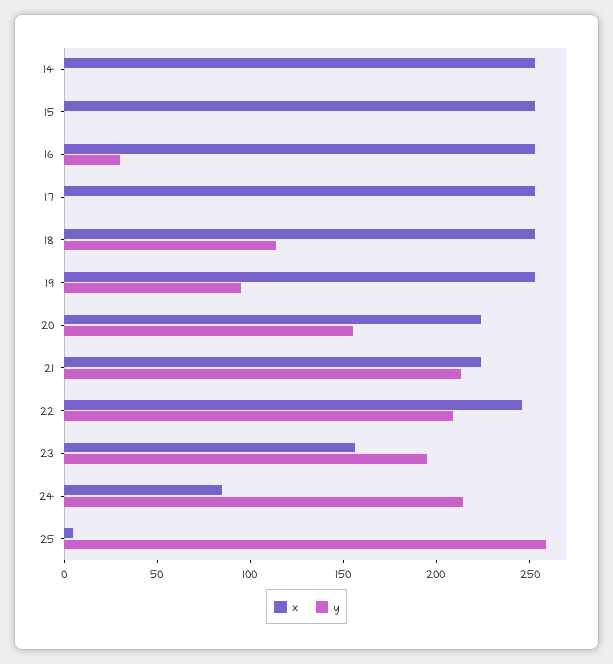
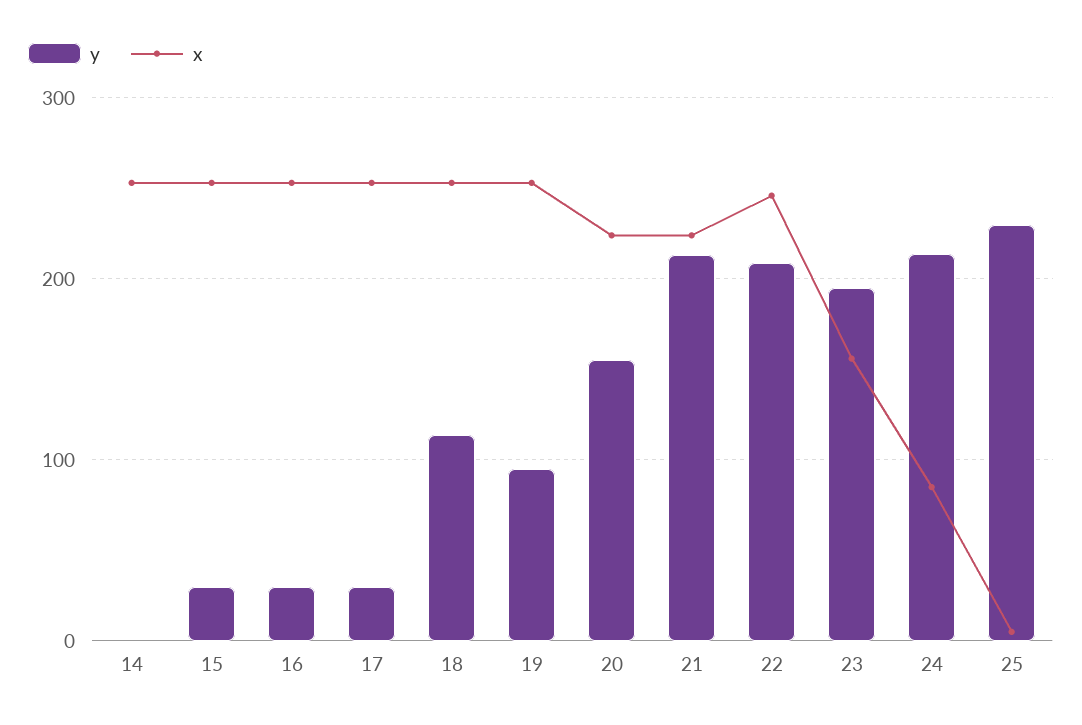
y, 15: 0 -> 30
y, 17: 0 -> 30
y, 25: 260 -> 230

